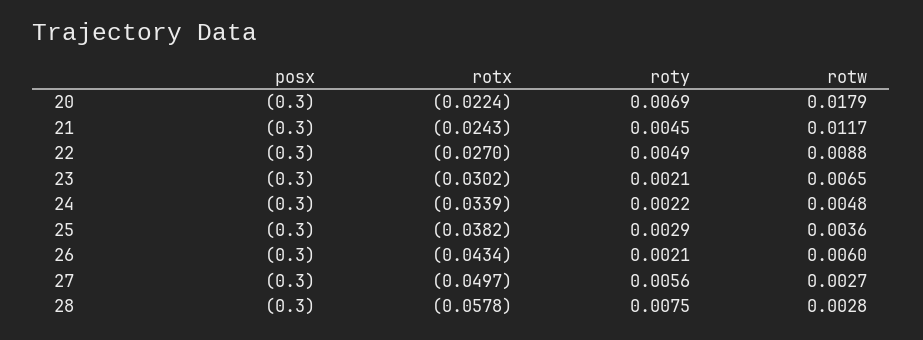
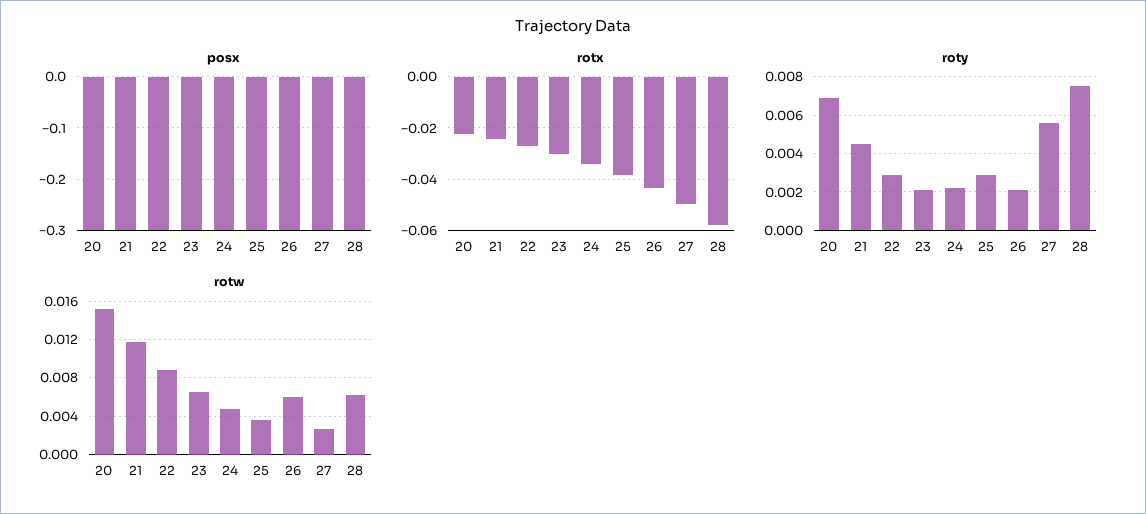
rotw, 20: 0.0179 -> 0.015
roty, 22: 0.0049 -> 0.003
rotw, 28: 0.0028 -> 0.006

